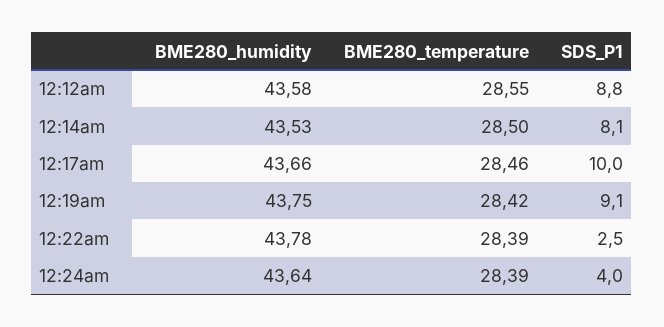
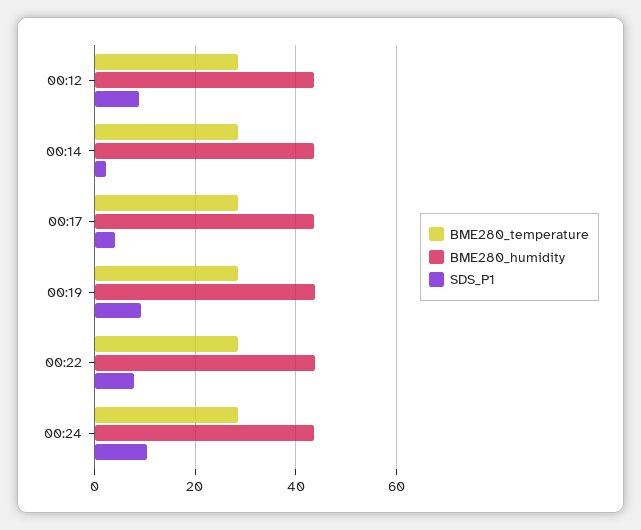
SDS_P1, 12:14am: 8.1 -> 2
SDS_P1, 12:17am: 10 -> 4
SDS_P1, 12:22am: 2.5 -> 8
SDS_P1, 12:24am: 4 -> 10

